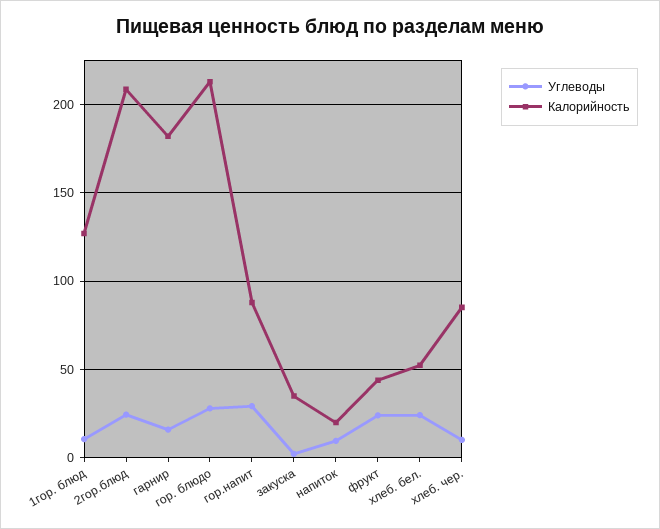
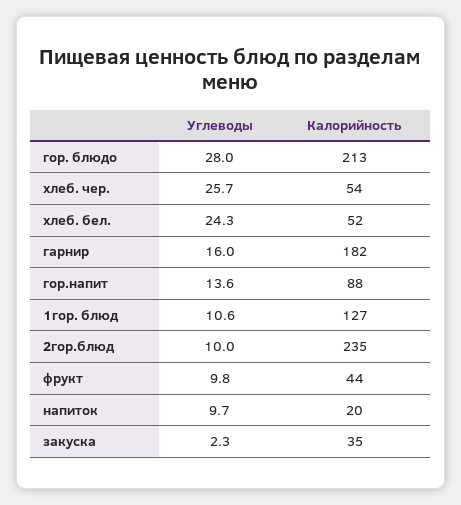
Углеводы, 2гор.блюд: 25 -> 10
Калорийность, 2гор.блюд: 210 -> 235
Углеводы, гор.напит: 30 -> 13.6
Углеводы, фрукт: 25 -> 9.8
Углеводы, хлеб. чер.: 10 -> 25.7
Калорийность, хлеб. чер.: 85 -> 54

